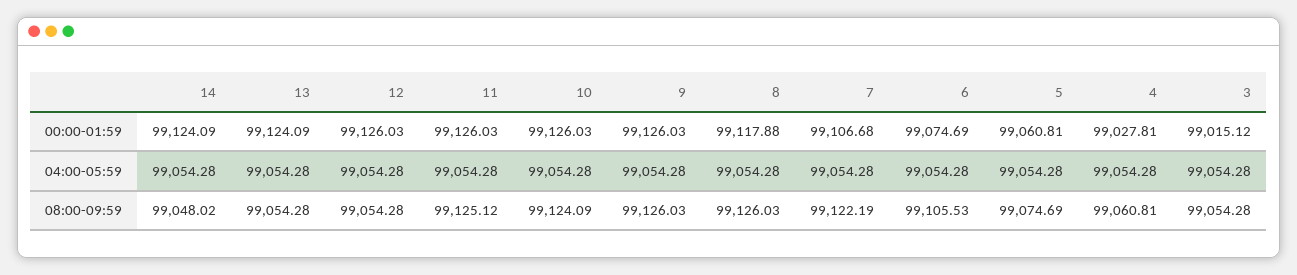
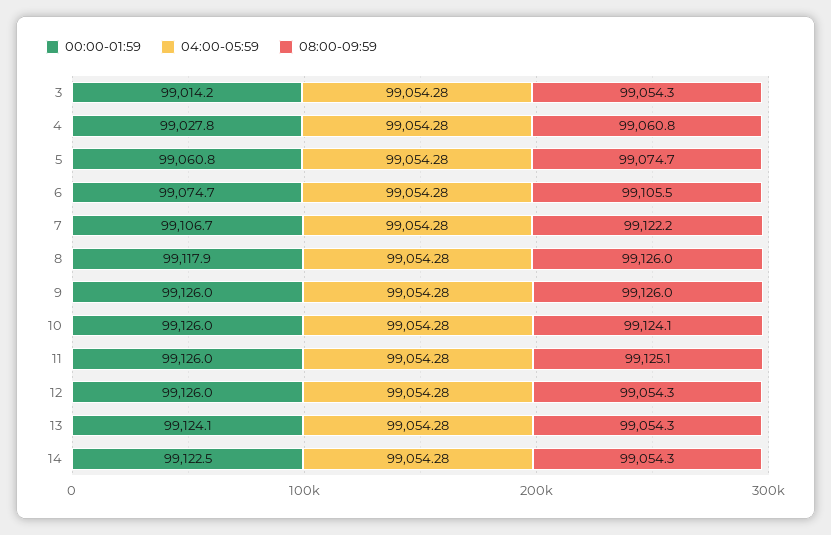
00:00-01:59, 14: 99124.09 -> 99122.5
00:00-01:59, 3: 99015.12 -> 99014.2
08:00-09:59, 14: 99048.02 -> 99054.3

